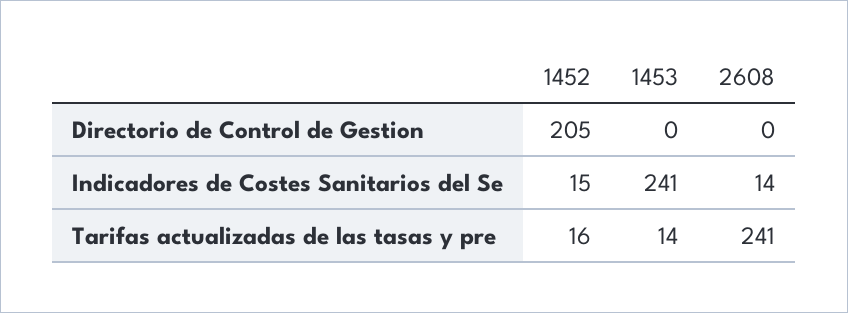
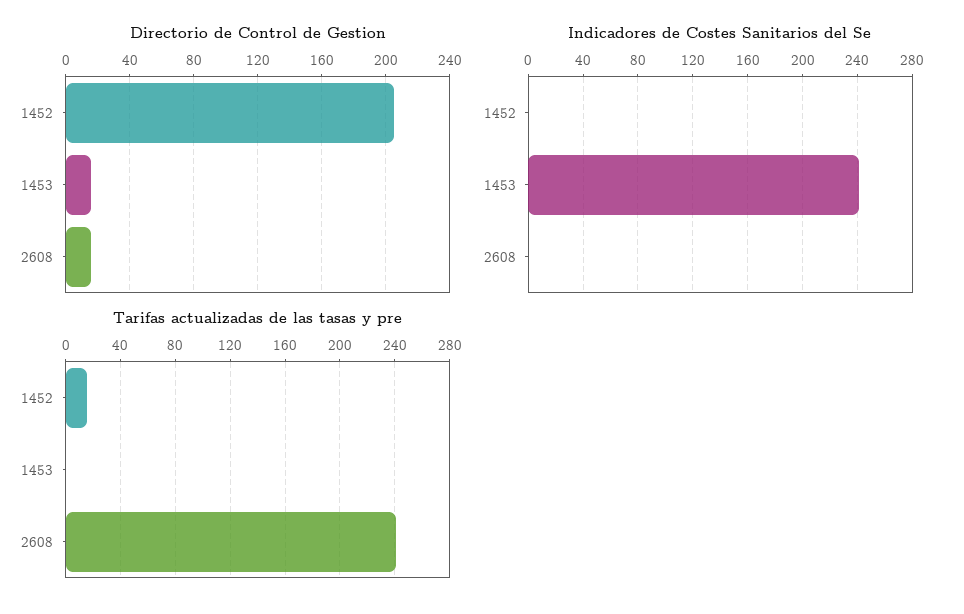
Directorio de Control de Gestion, 1453: 0 -> 15
Directorio de Control de Gestion, 2608: 0 -> 15
Indicadores de Costes Sanitarios del Se, 1452: 15 -> 0
Indicadores de Costes Sanitarios del Se, 2608: 14 -> 0
Tarifas actualizadas de las tasas y pre, 1453: 14 -> 0

